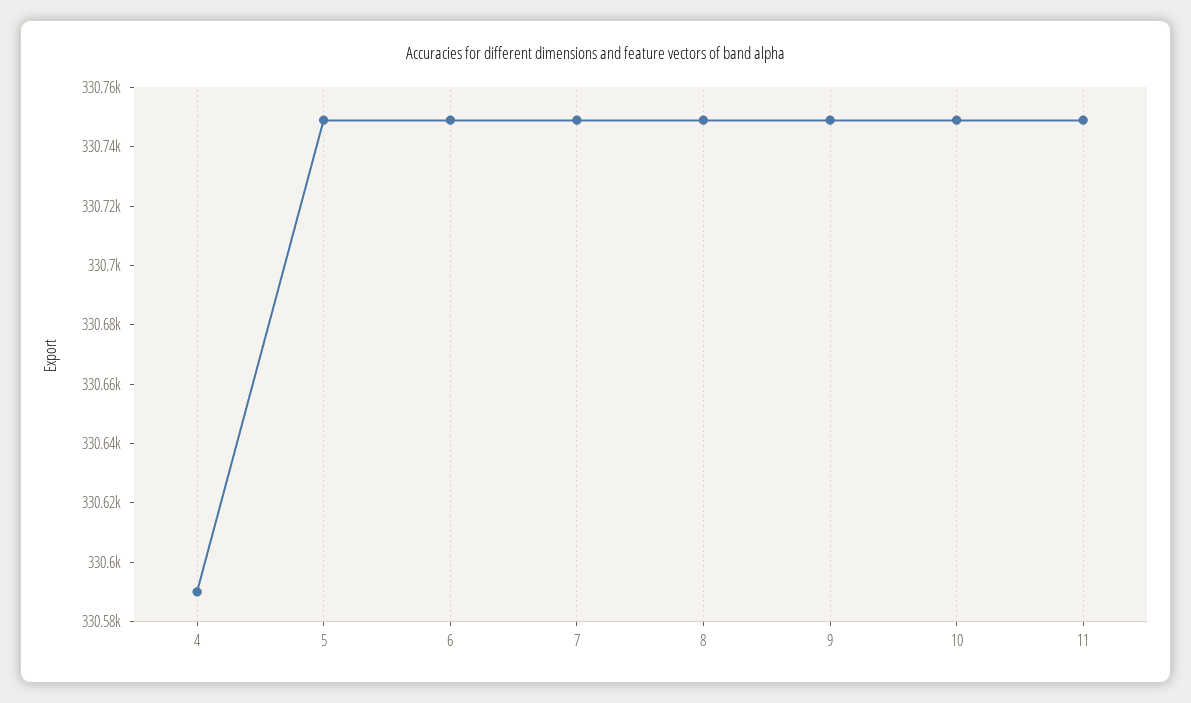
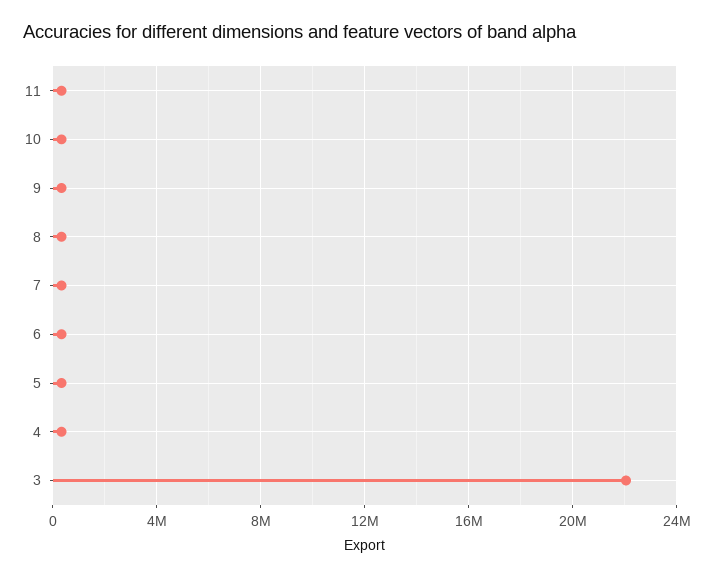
3: none -> 22000000

